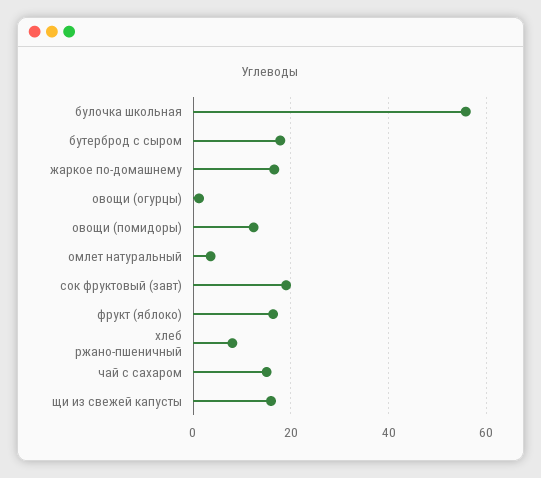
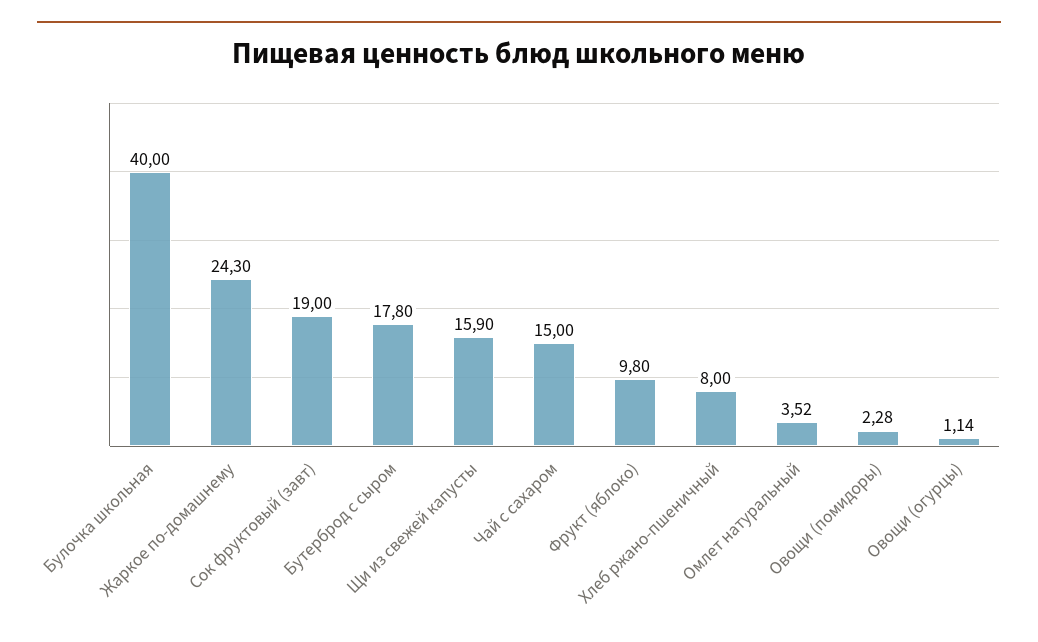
булочка школьная: 56 -> 40
жаркое по-домашнему: 16 -> 24.3
овощи (помидоры): 12 -> 2.28
фрукт (яблоко): 16 -> 9.8

